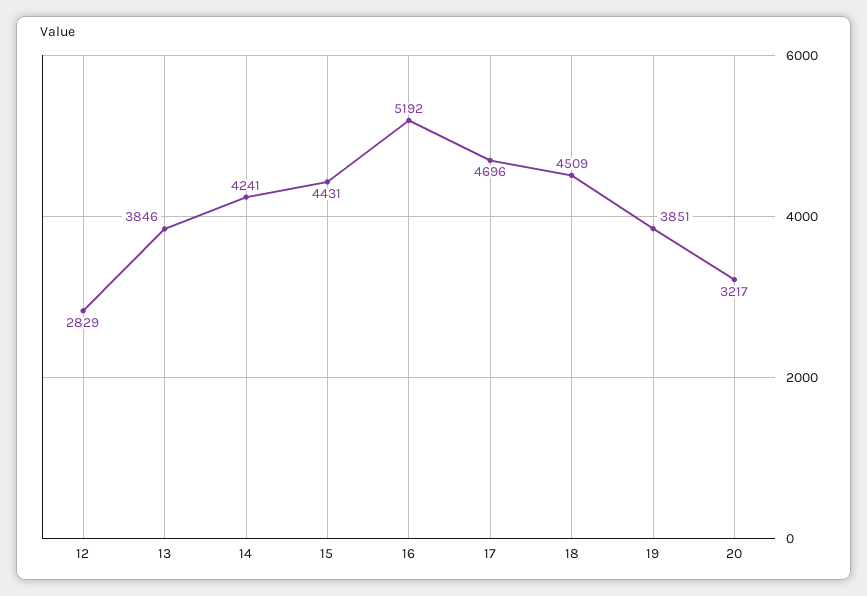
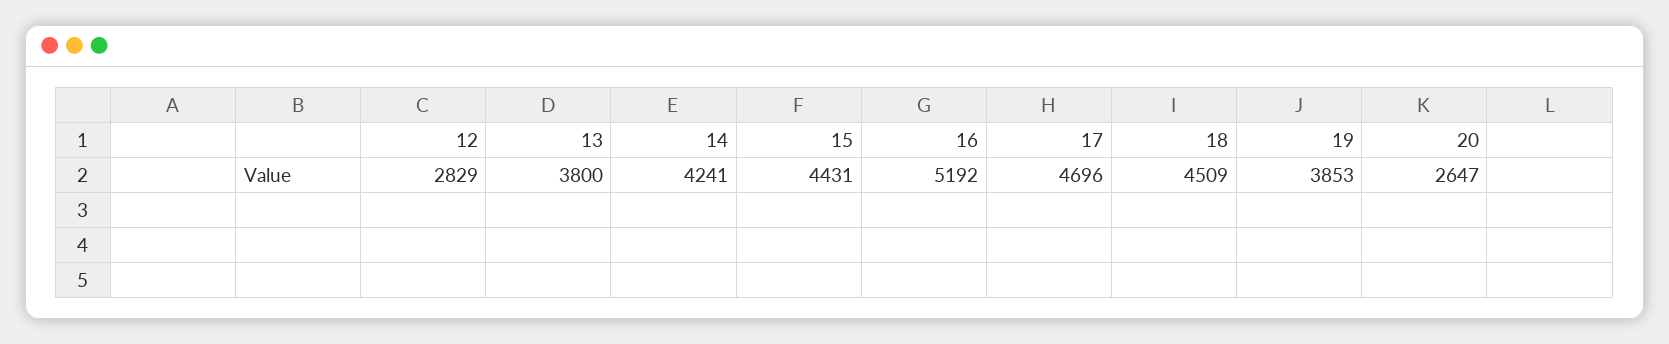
13: 3846 -> 3800
19: 3851 -> 3853
20: 3217 -> 2647

